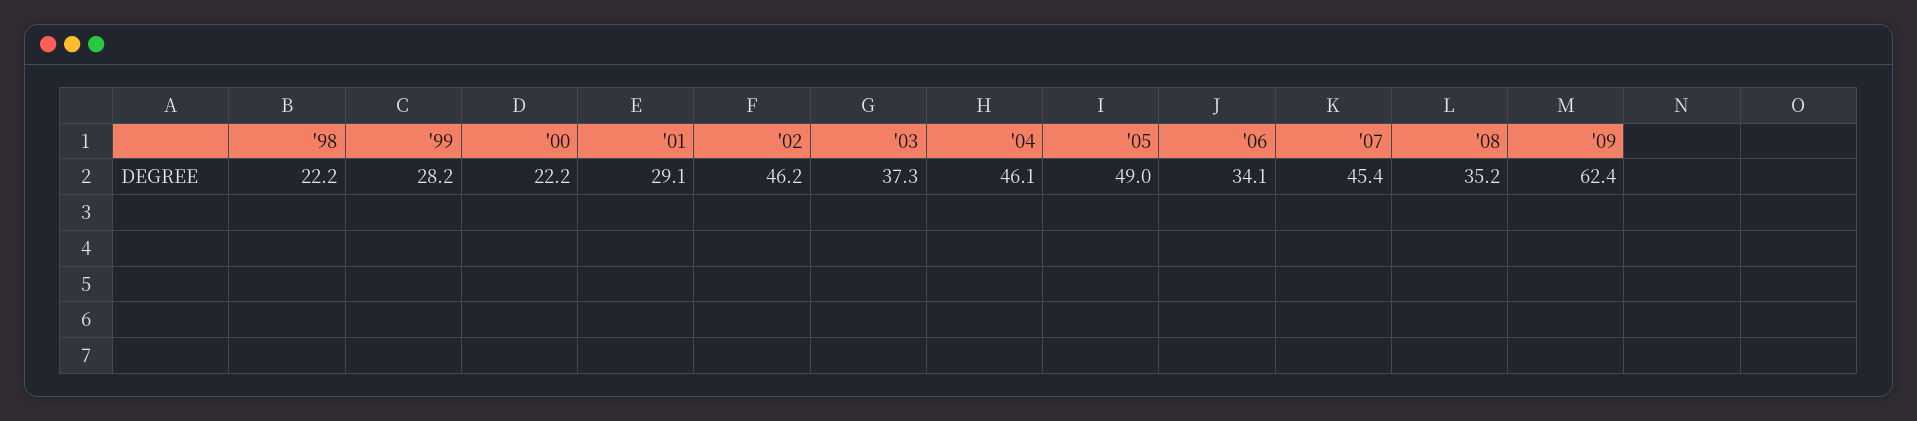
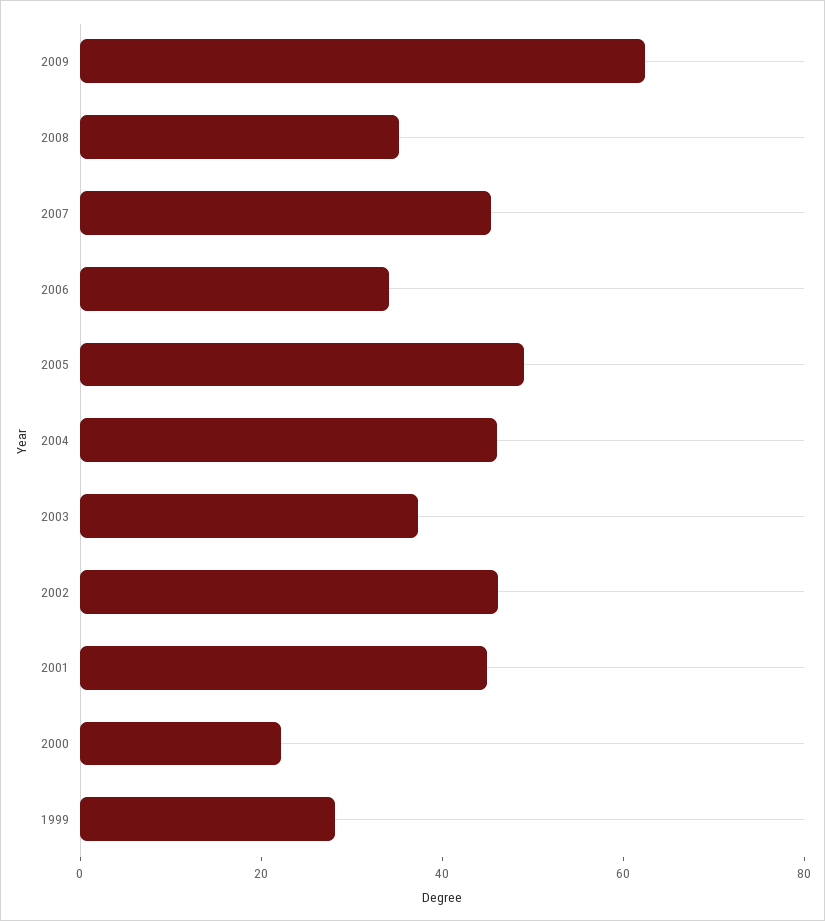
'98: 22.2 -> none
'01: 29.1 -> 45

